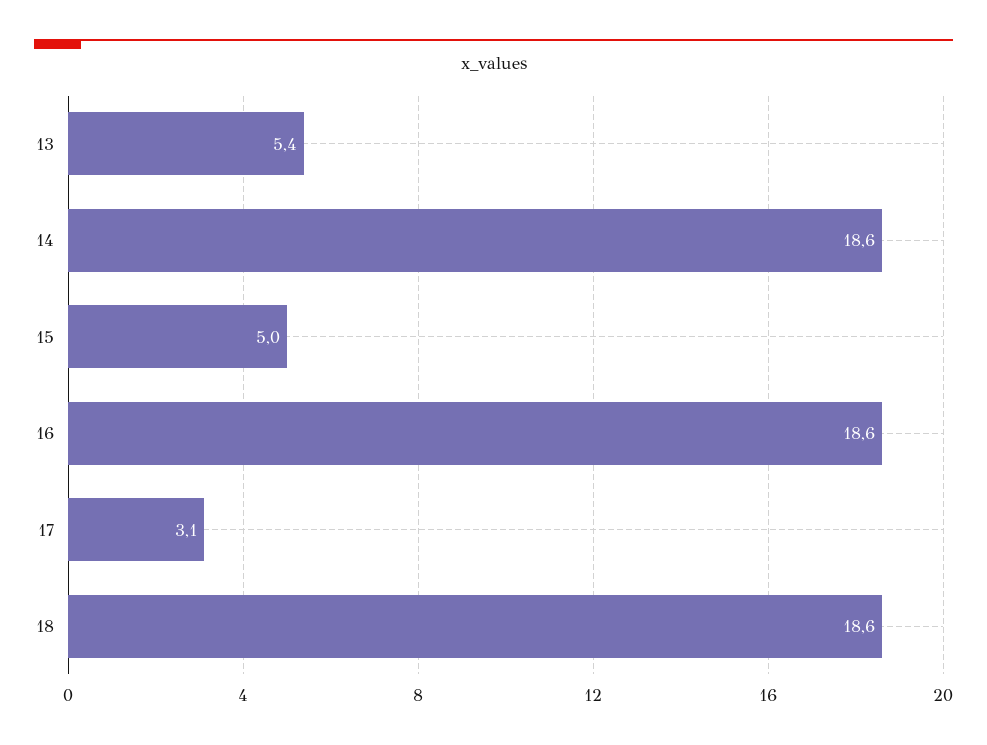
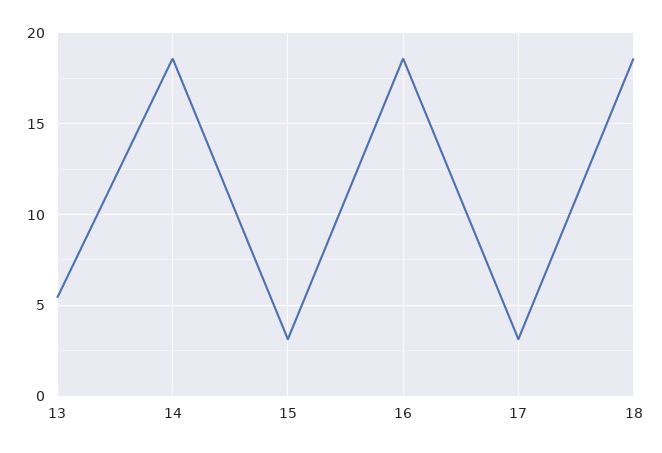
15: 5 -> 3

